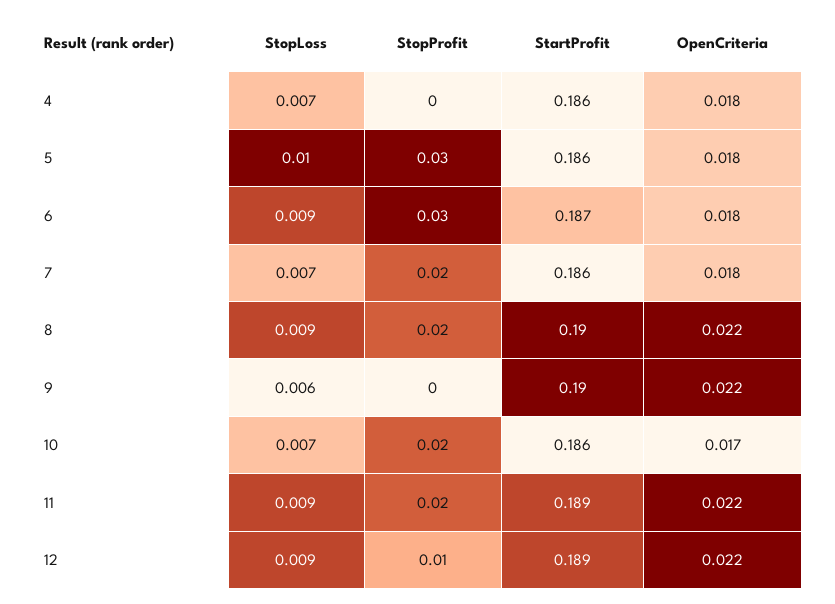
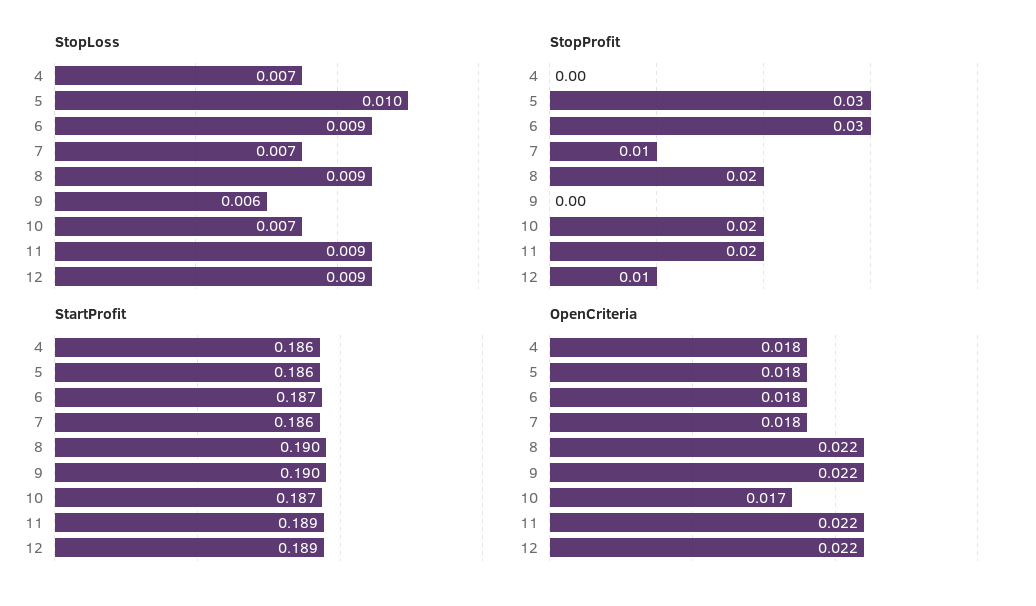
StopProfit, 7: 0.02 -> 0.01
StartProfit, 10: 0.186 -> 0.187

